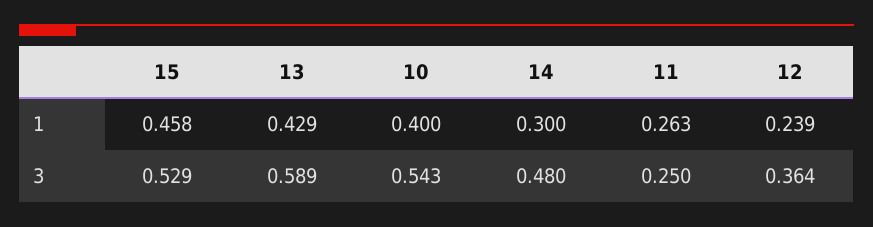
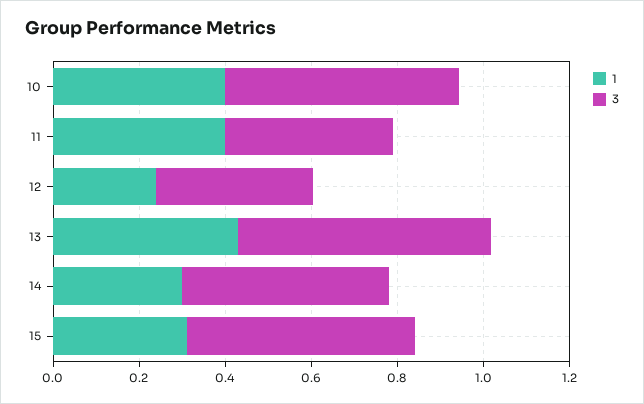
1, 15: 0.458 -> 0.3
1, 11: 0.263 -> 0.4
3, 11: 0.25 -> 0.4

